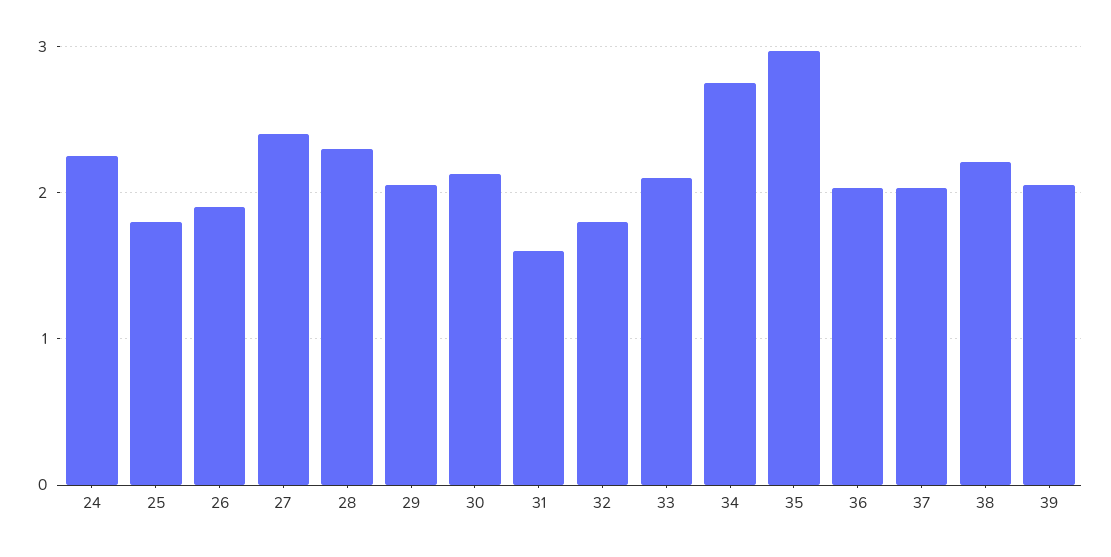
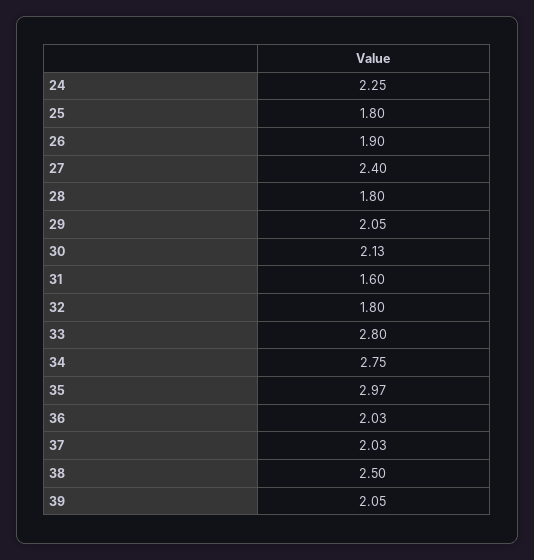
28: 2.3 -> 1.8
33: 2.1 -> 2.8
38: 2.2 -> 2.5

